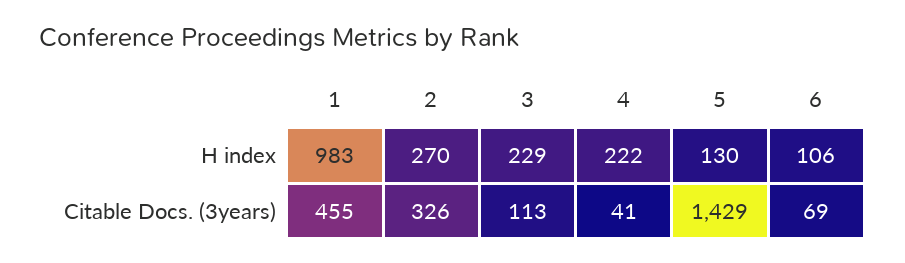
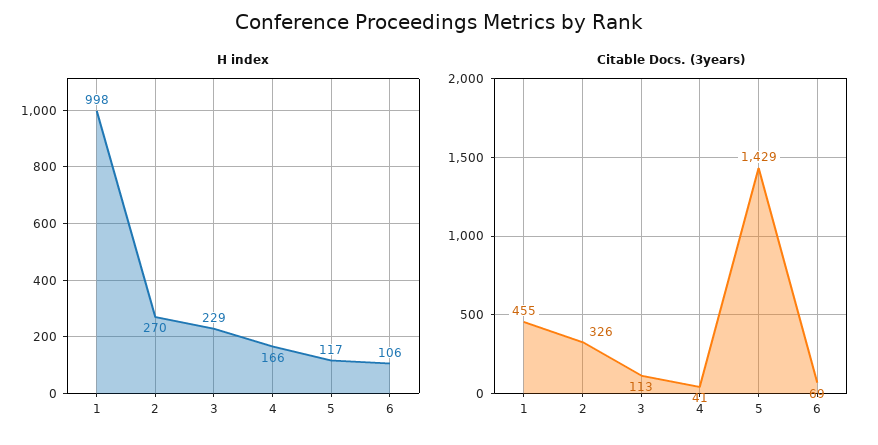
H index, 1: 983 -> 998
H index, 4: 222 -> 166
H index, 5: 130 -> 117

